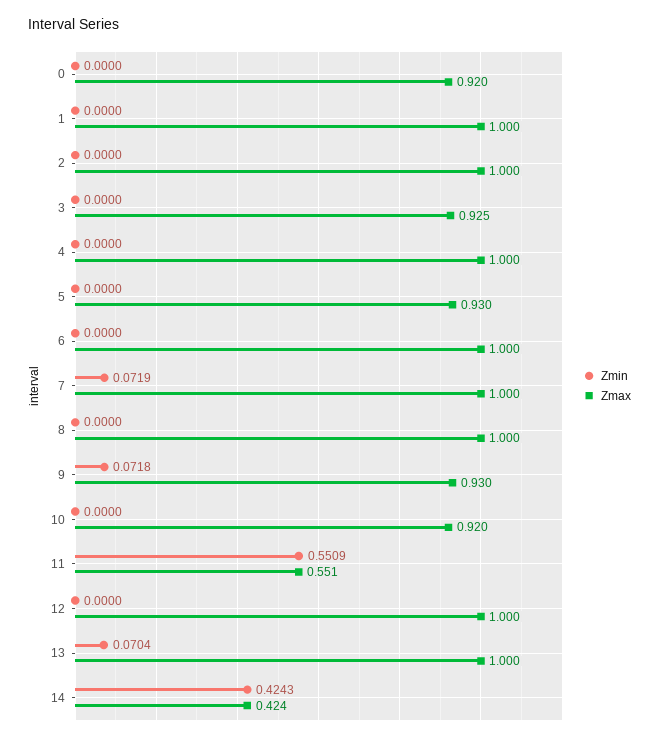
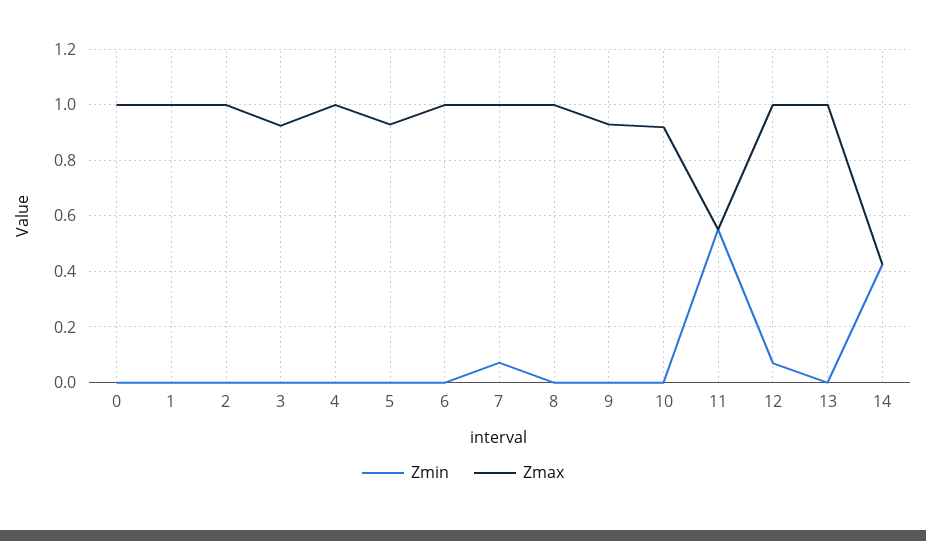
Zmax, 0: 0.92 -> 1
Zmin, 9: 0.0718 -> 0
Zmin, 12: 0 -> 0.075
Zmin, 13: 0.0704 -> 0

